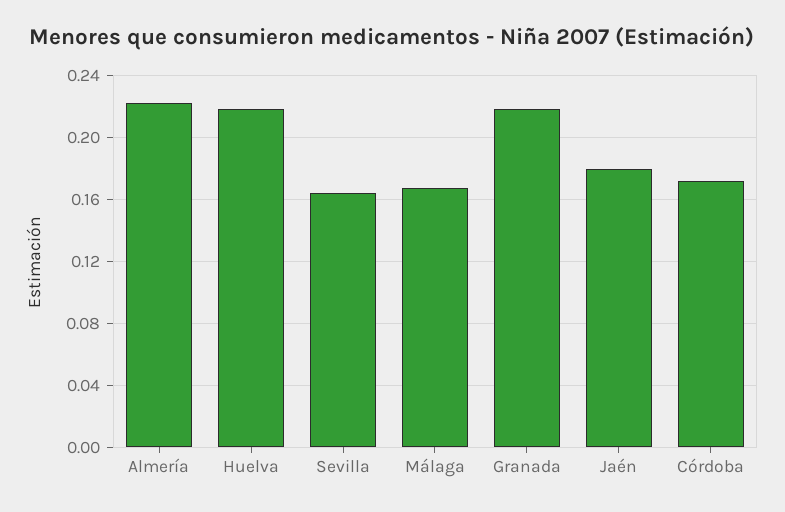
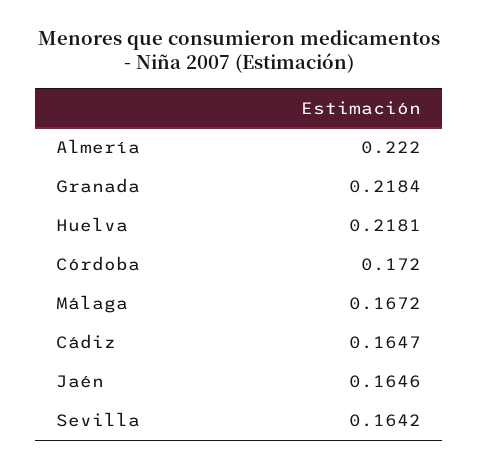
Jaén: 0.18 -> 0.1646
Cádiz: none -> 0.1647

